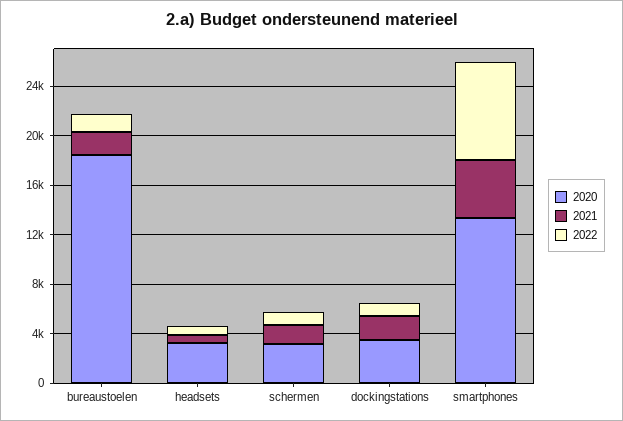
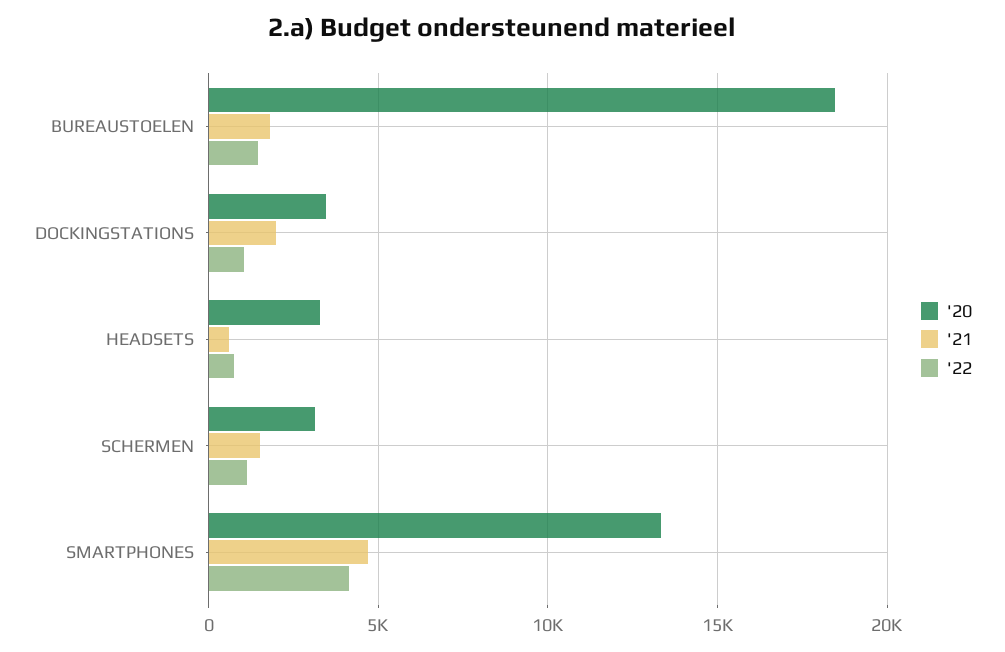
2022, smartphones: 8000 -> 4000

